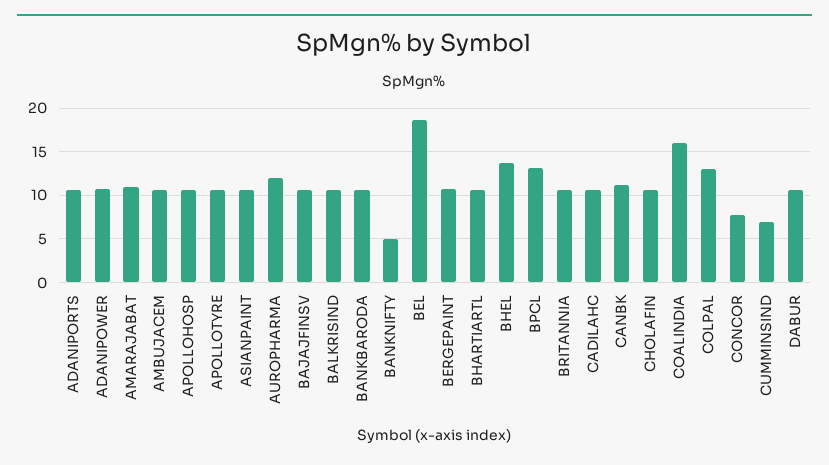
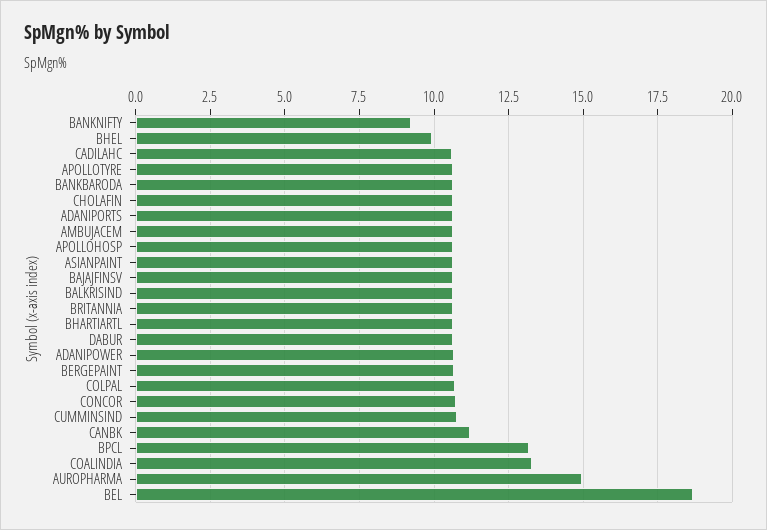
AMARAJABAT: 11 -> none
AUROPHARMA: 12 -> 15
BANKNIFTY: 5 -> 9.25
BHEL: 14 -> 10
COALINDIA: 16 -> 13.25
COLPAL: 13 -> 10.75
CONCOR: 8 -> 10.75
CUMMINSIND: 7 -> 10.75

